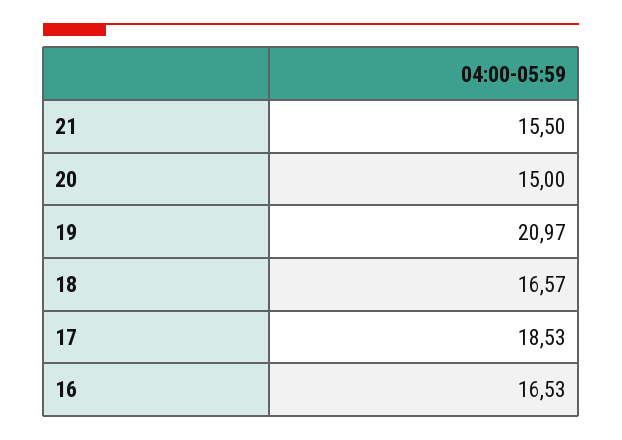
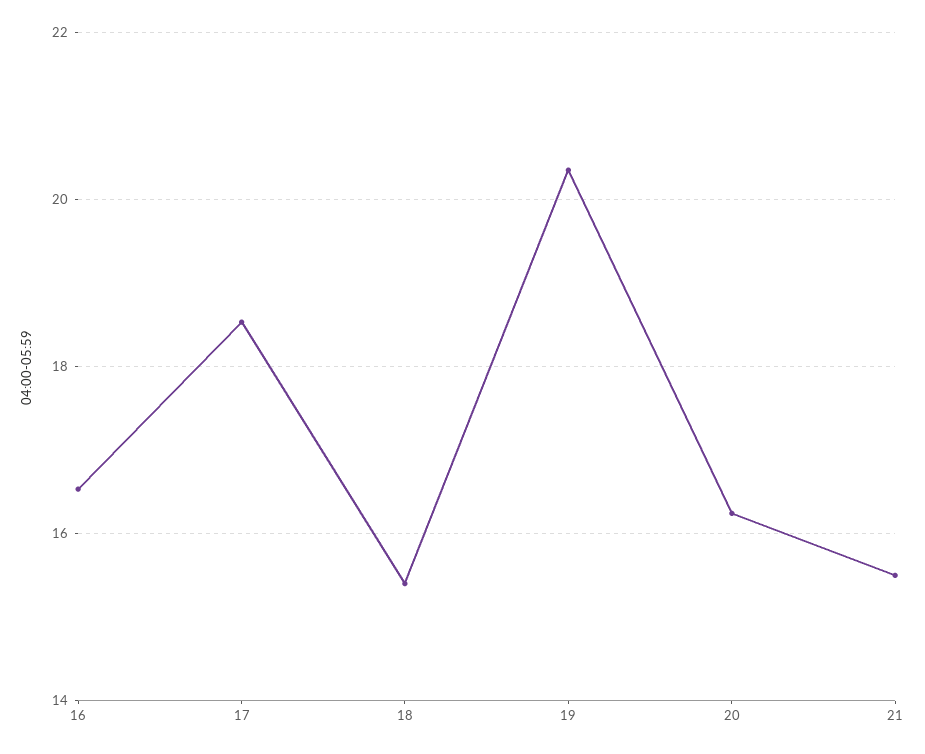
20: 15 -> 16.2
19: 20.97 -> 20.4
18: 16.57 -> 15.4

